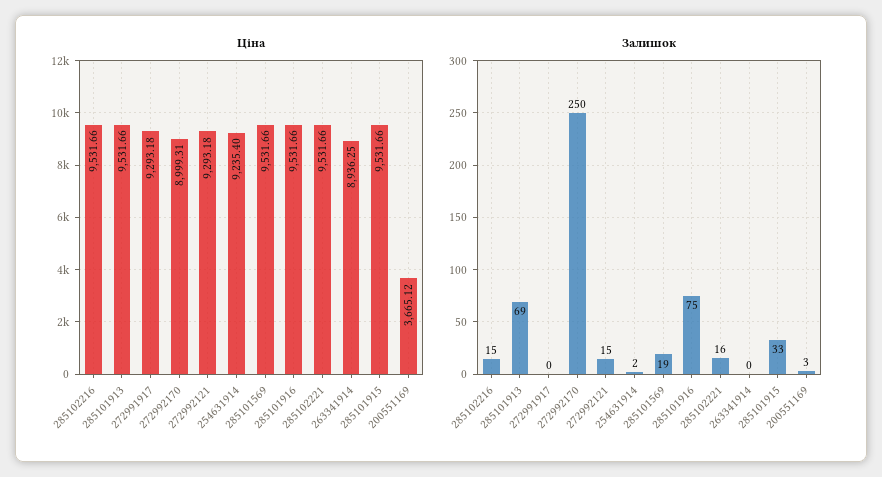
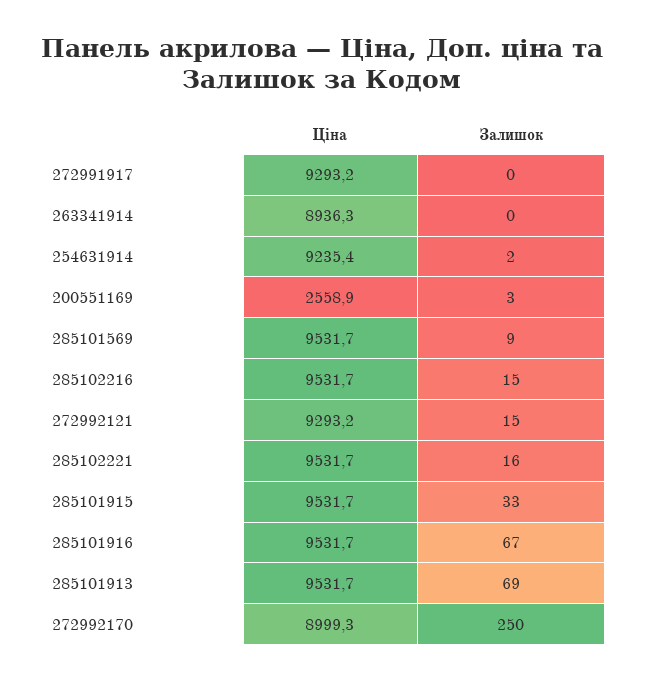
Ціна, 200551169: 3665.12 -> 2558.9
Залишок, 285101569: 19 -> 9
Залишок, 285101916: 75 -> 67

